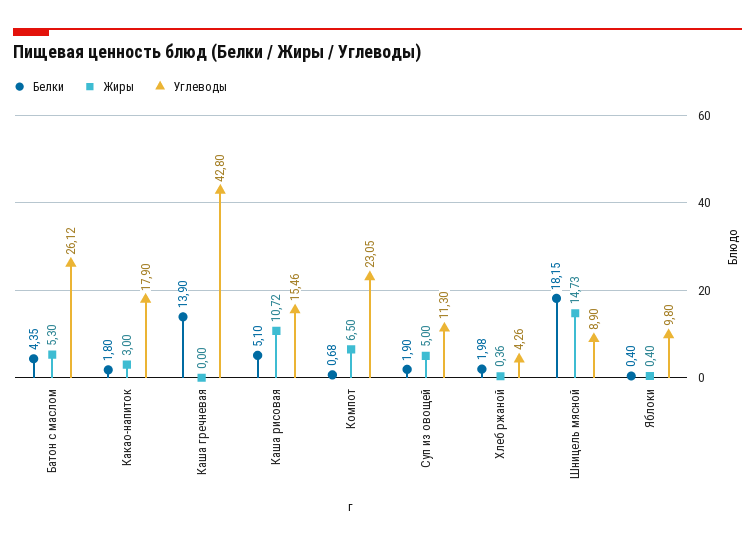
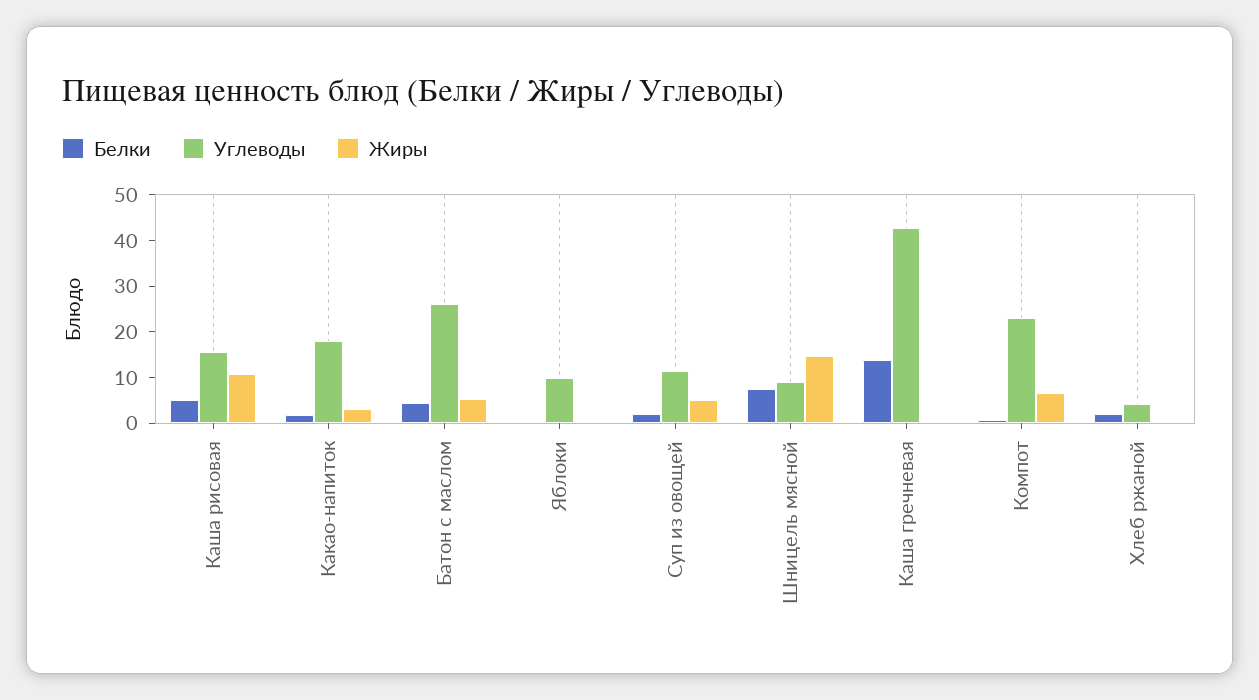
Белки, Шницель мясной: 18.15 -> 8

